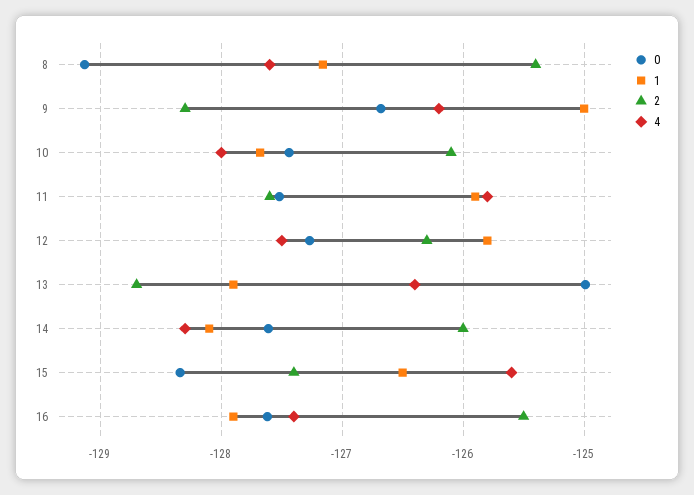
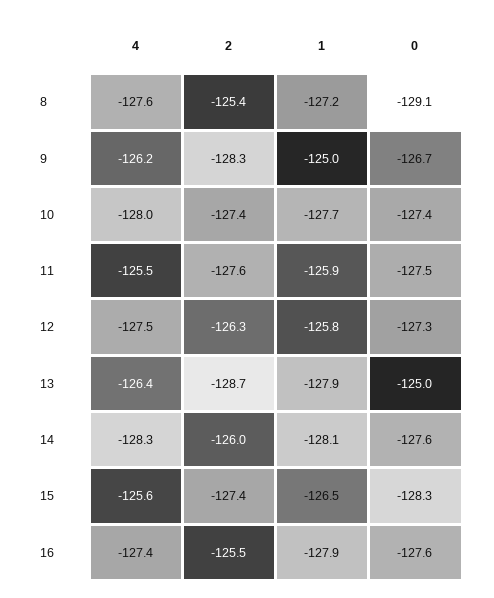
2, 10: -126.1 -> -127.4
4, 11: -125.8 -> -125.5

